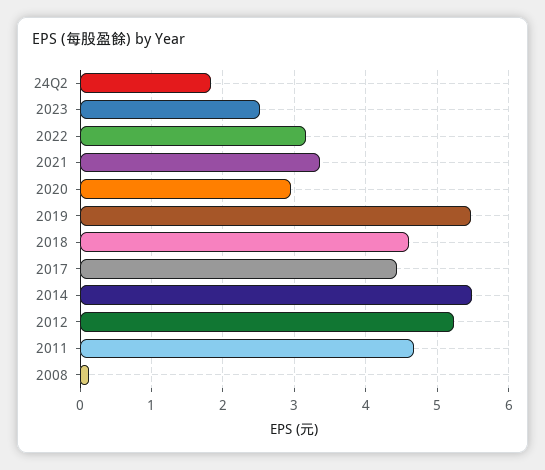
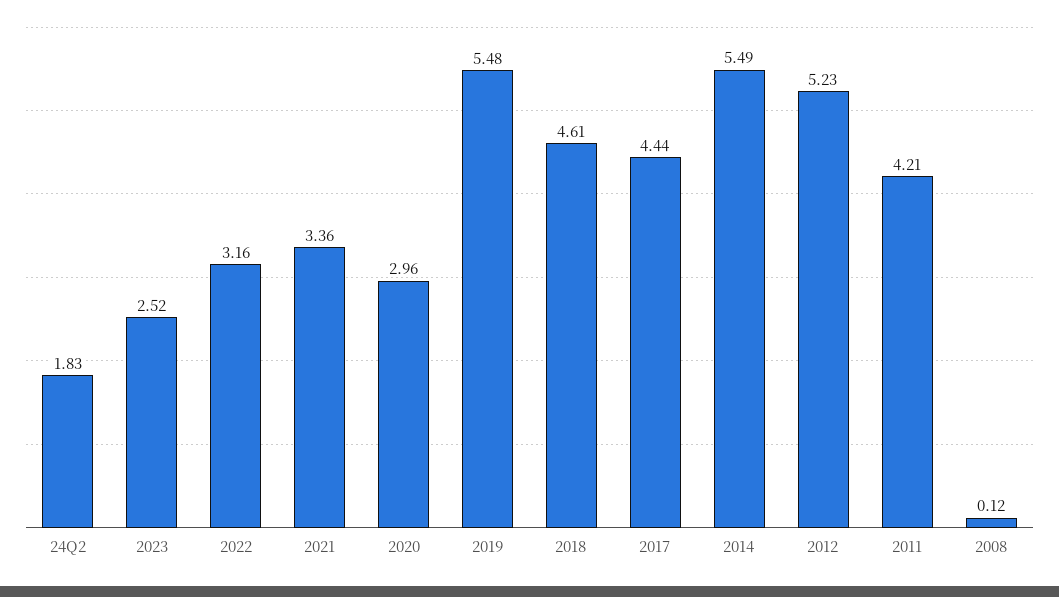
2011: 4.7 -> 4.21

